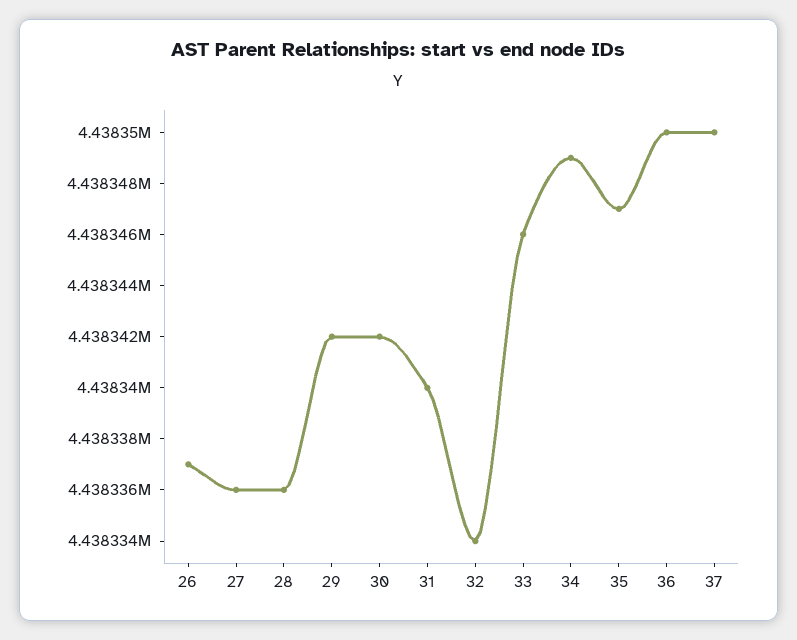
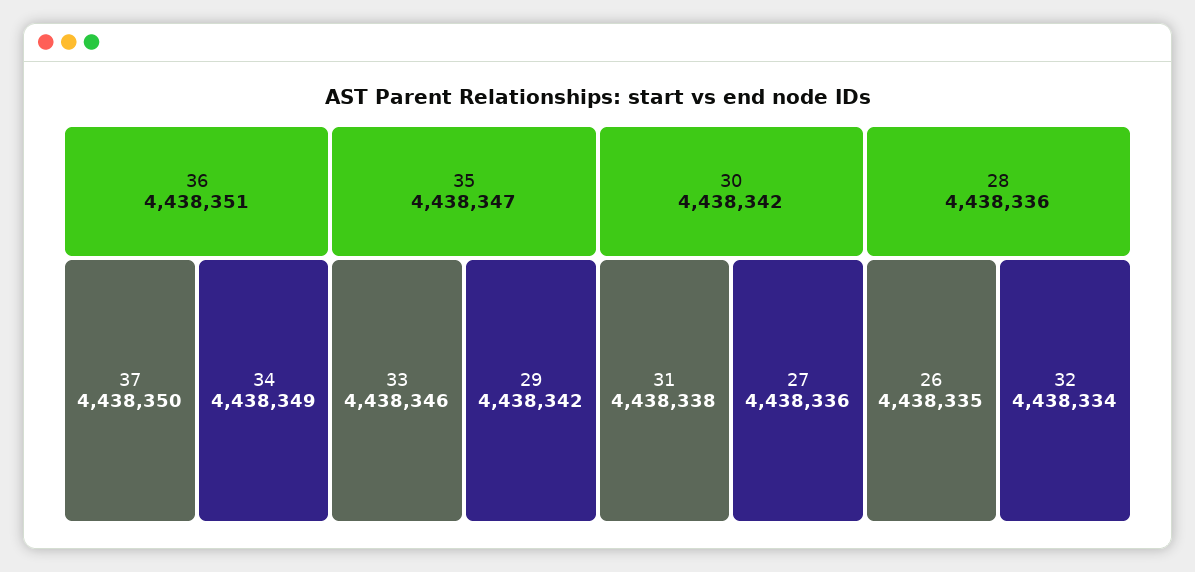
26: 4438337 -> 4438335
31: 4438340 -> 4438338
36: 4438350 -> 4438351

